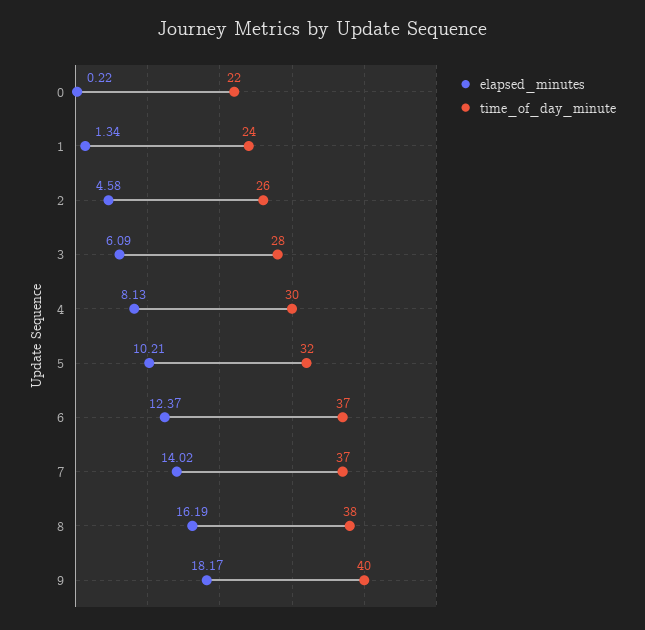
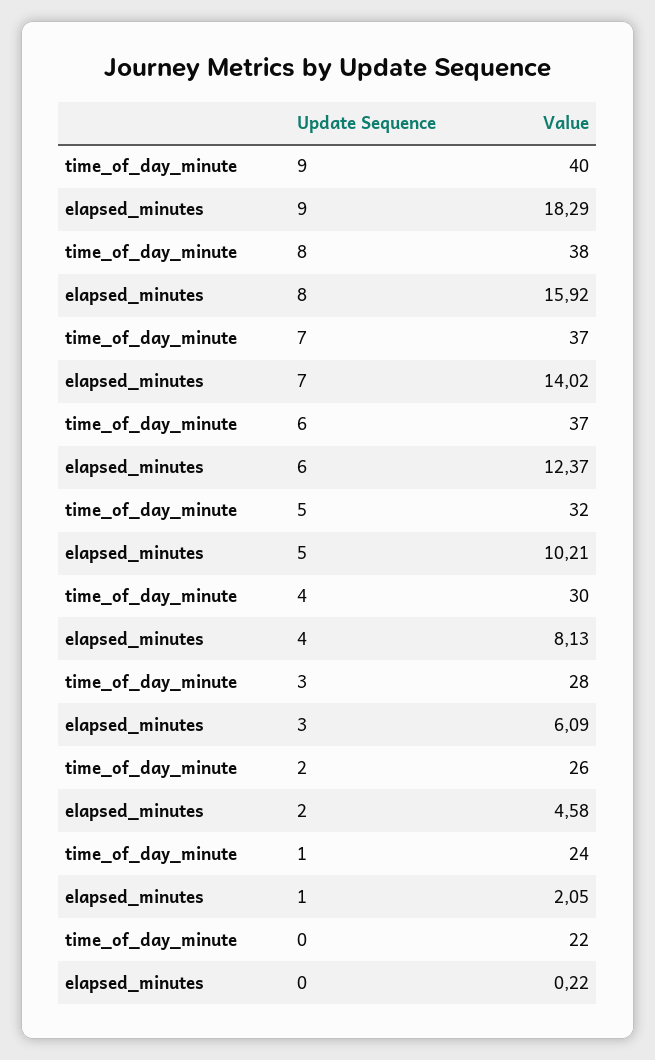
elapsed_minutes, 1: 1.34 -> 2.05
elapsed_minutes, 8: 16.19 -> 15.92
elapsed_minutes, 9: 18.17 -> 18.29

